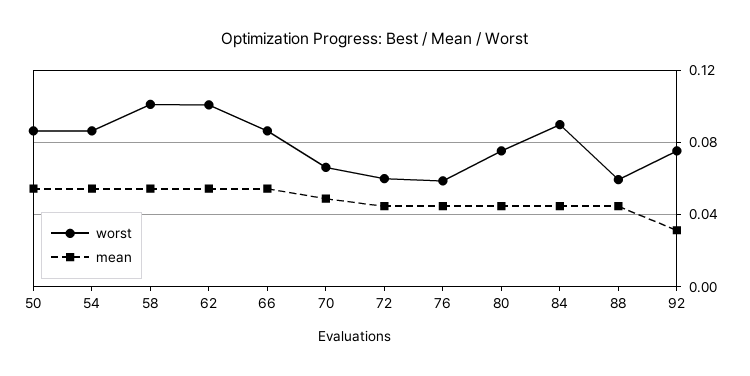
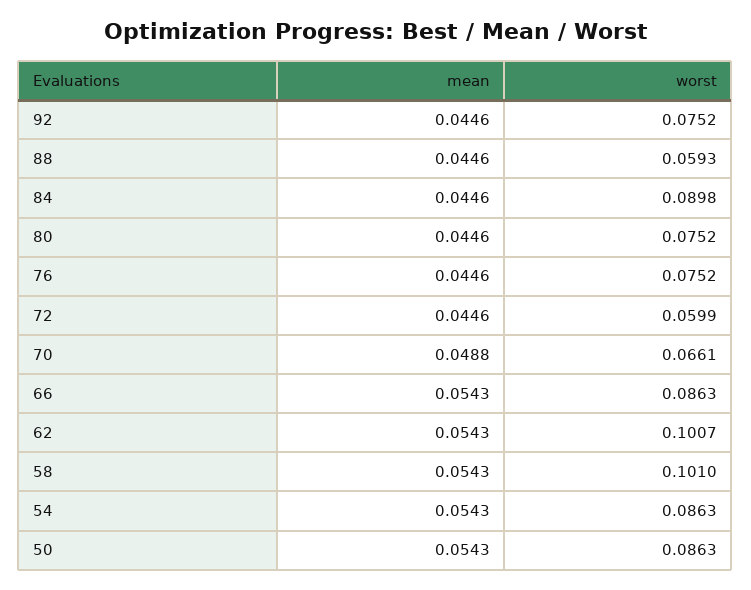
worst, 76: 0.06 -> 0.0752
mean, 92: 0.03 -> 0.0446

